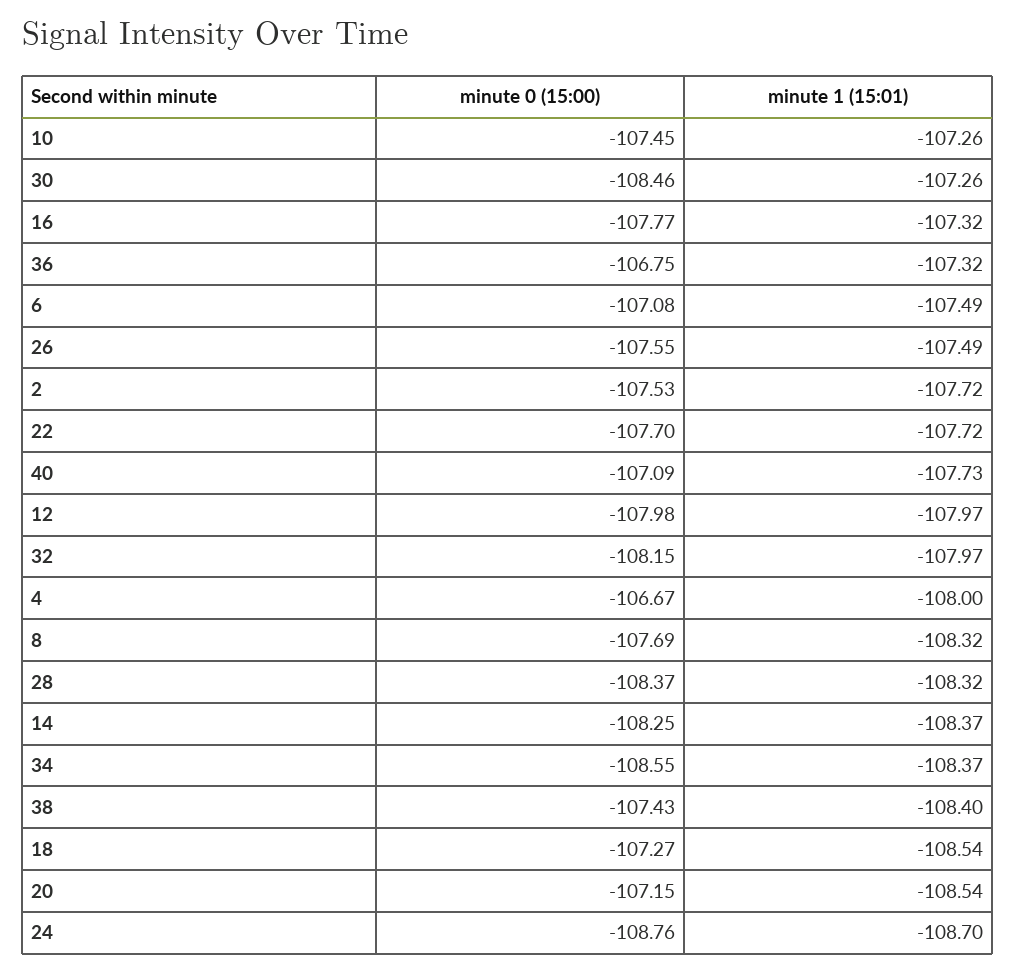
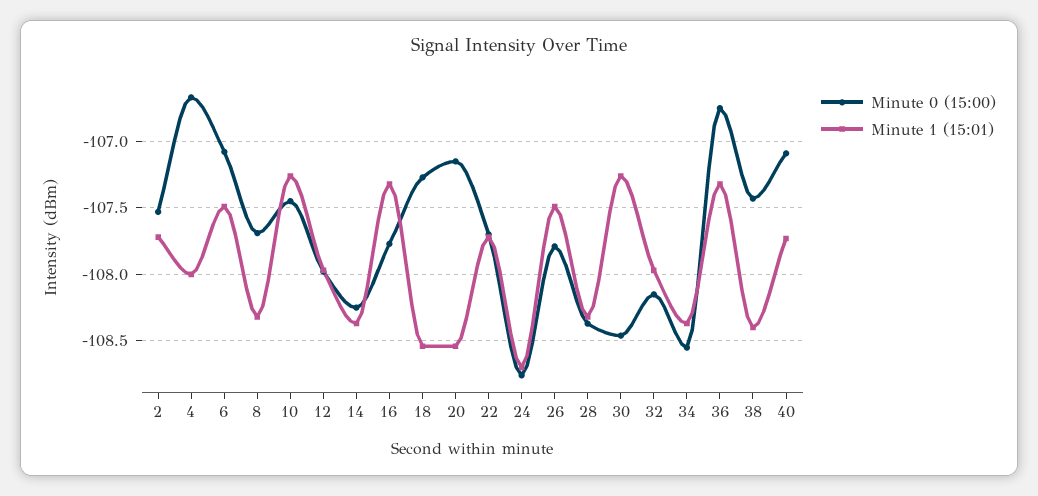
minute 0 (15:00), 26: -107.55 -> -107.8

